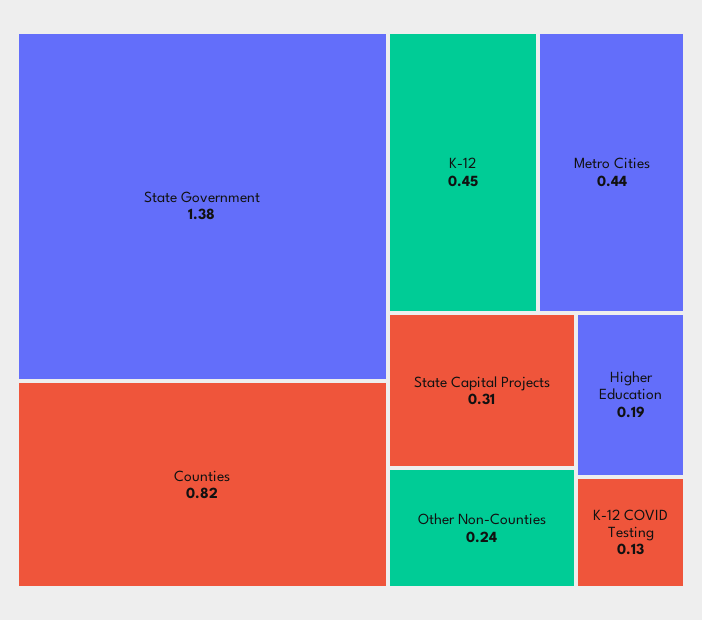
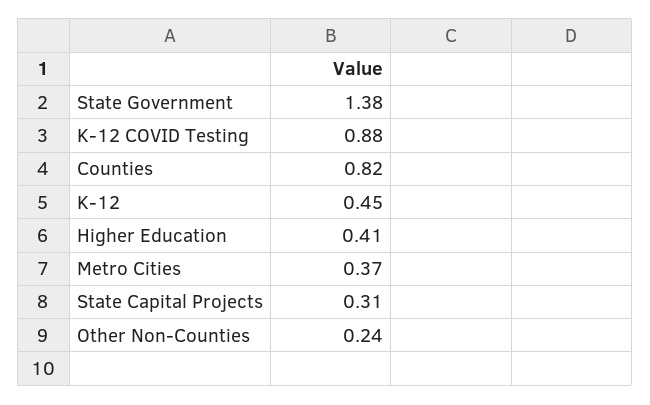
Metro Cities: 0.44 -> 0.37
Higher Education: 0.19 -> 0.41
K-12 COVID Testing: 0.13 -> 0.88

